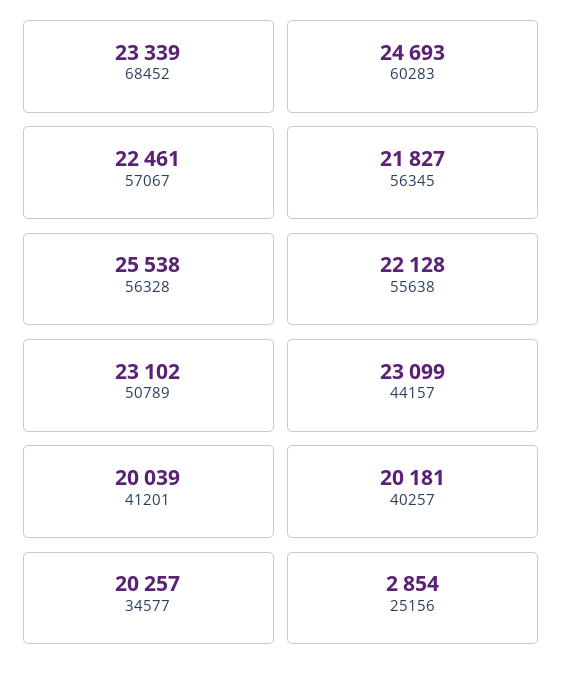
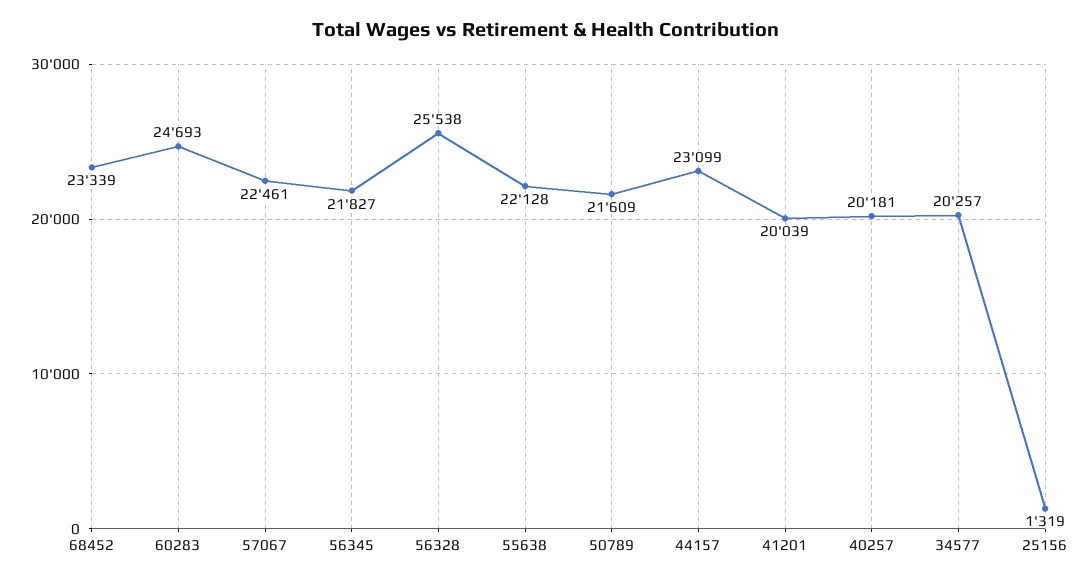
50789: 23102 -> 21609
25156: 2854 -> 1319

